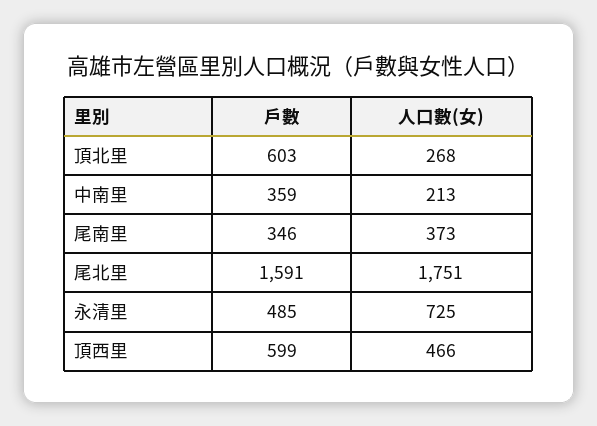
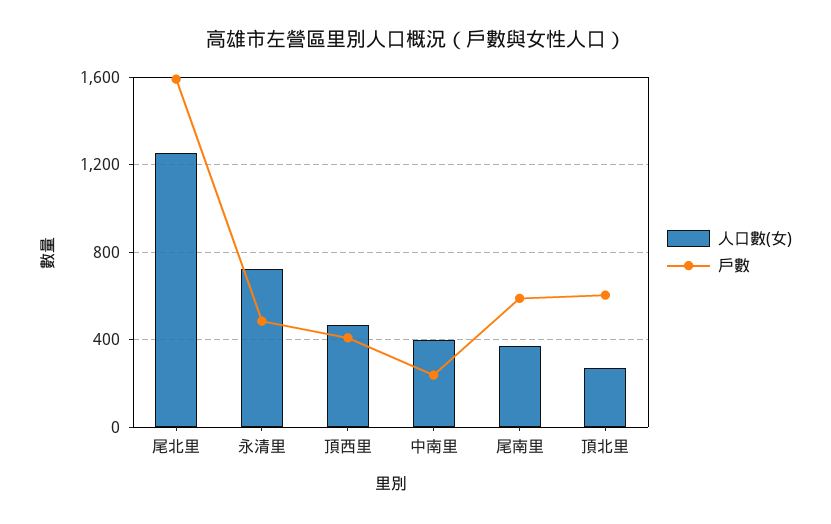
戶數, 中南里: 359 -> 250
人口數(女), 中南里: 213 -> 400
戶數, 尾南里: 346 -> 600
人口數(女), 尾北里: 1751 -> 1250
戶數, 頂西里: 599 -> 400

